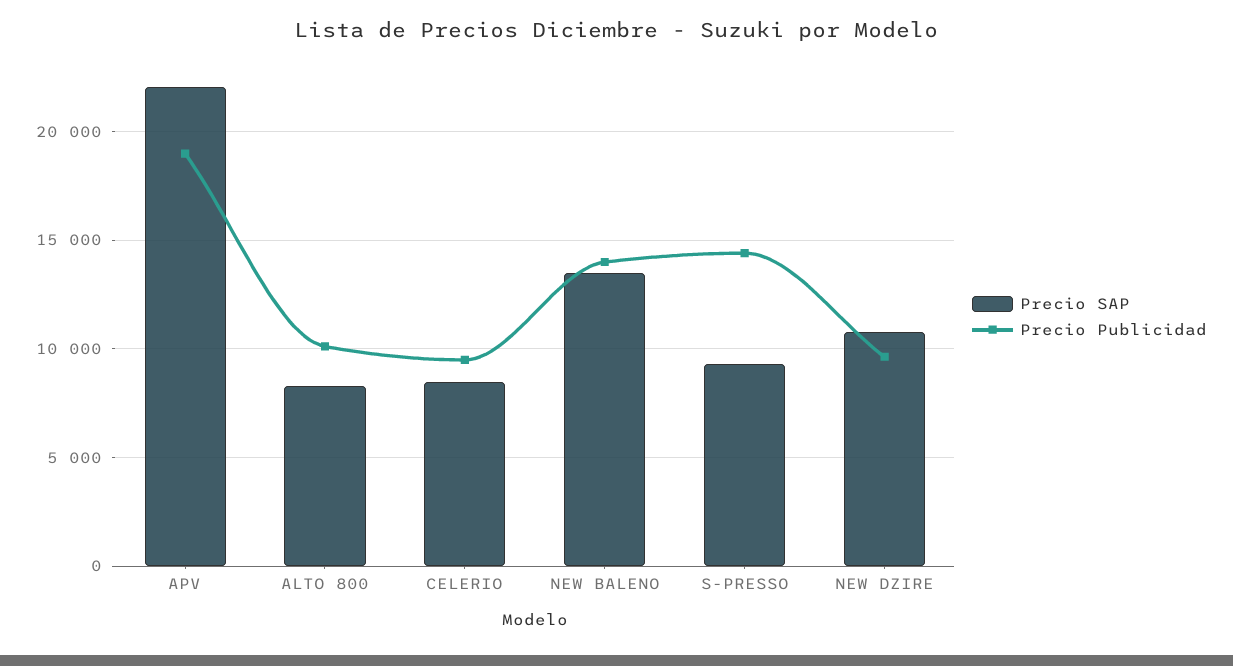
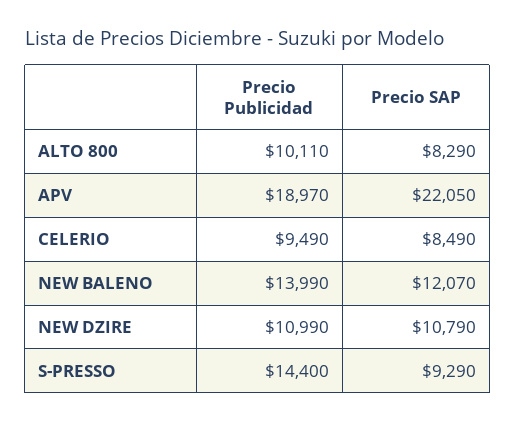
Precio SAP, NEW BALENO: 13500 -> 12070
Precio Publicidad, NEW DZIRE: 9500 -> 10990

